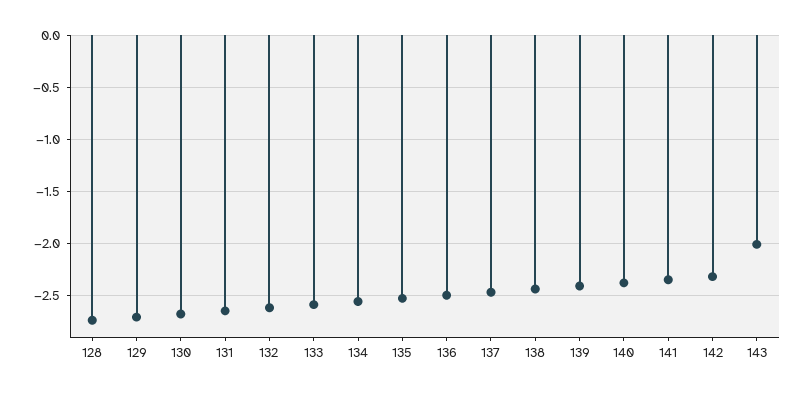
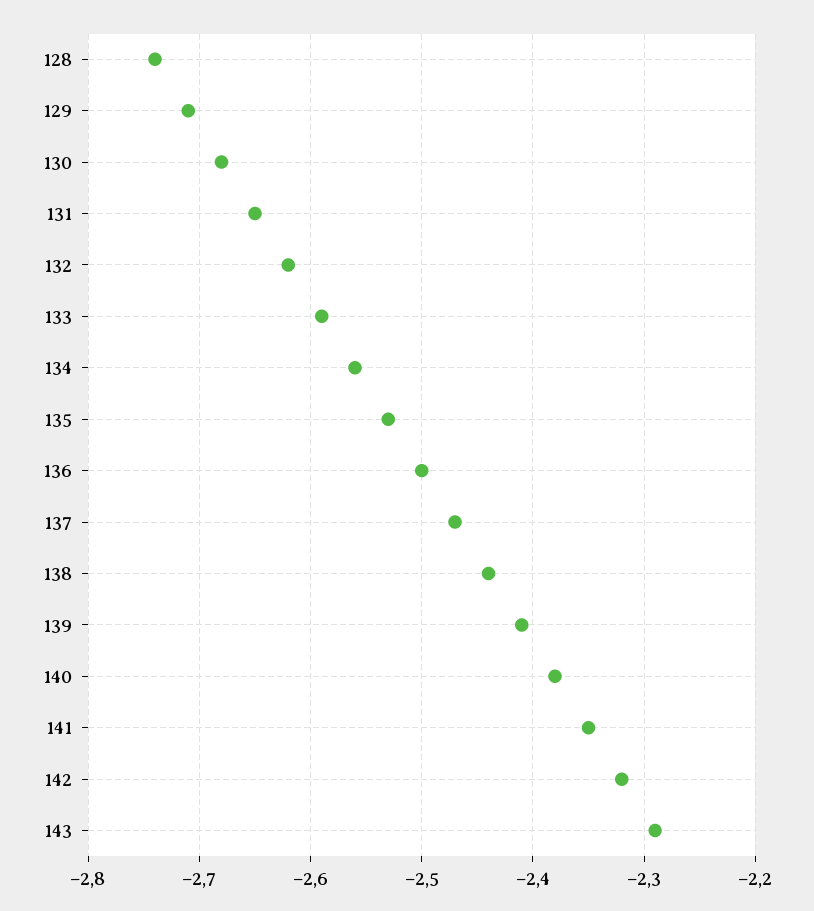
143: -2 -> -2.29

